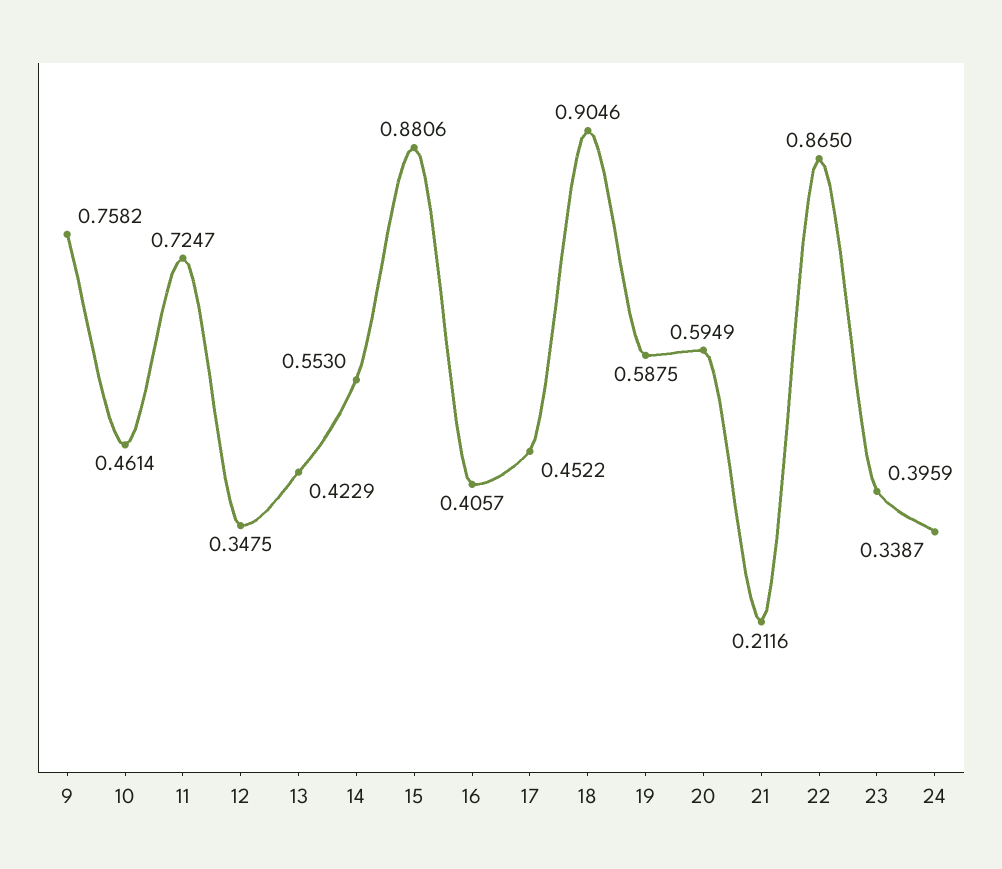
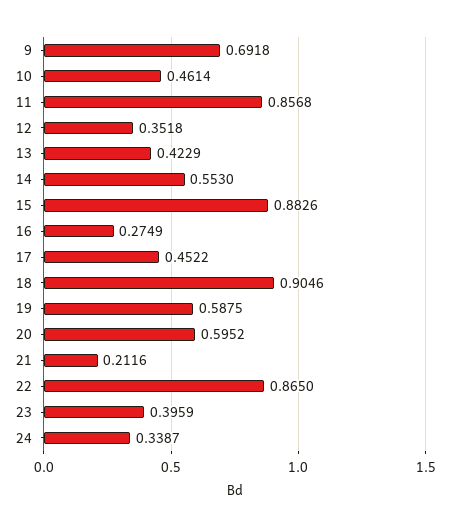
9: 0.7582 -> 0.6918
11: 0.7247 -> 0.8568
12: 0.3475 -> 0.3518
15: 0.8806 -> 0.8826
16: 0.4057 -> 0.2749
20: 0.5949 -> 0.5952

